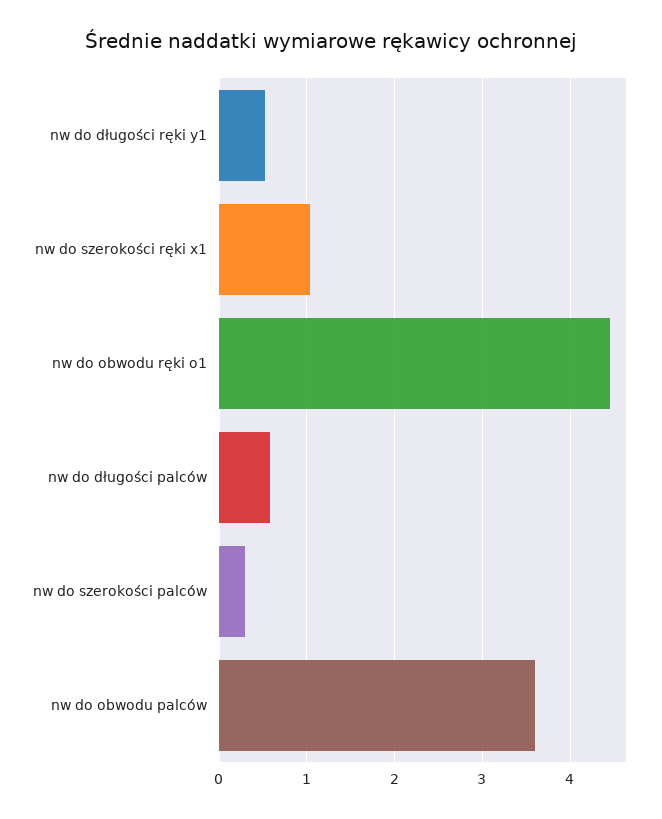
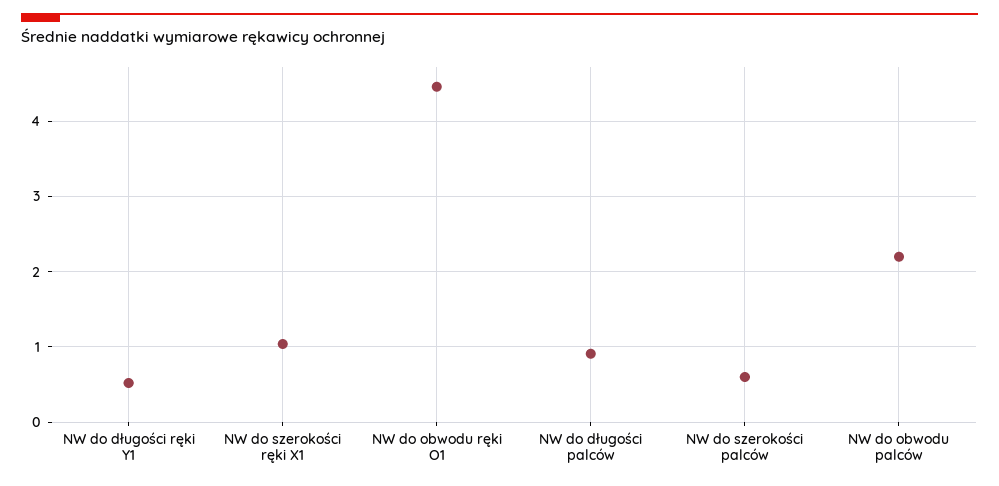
nw do długości palców: 0.6 -> 0.9
nw do szerokości palców: 0.3 -> 0.6
nw do obwodu palców: 3.6 -> 2.2

